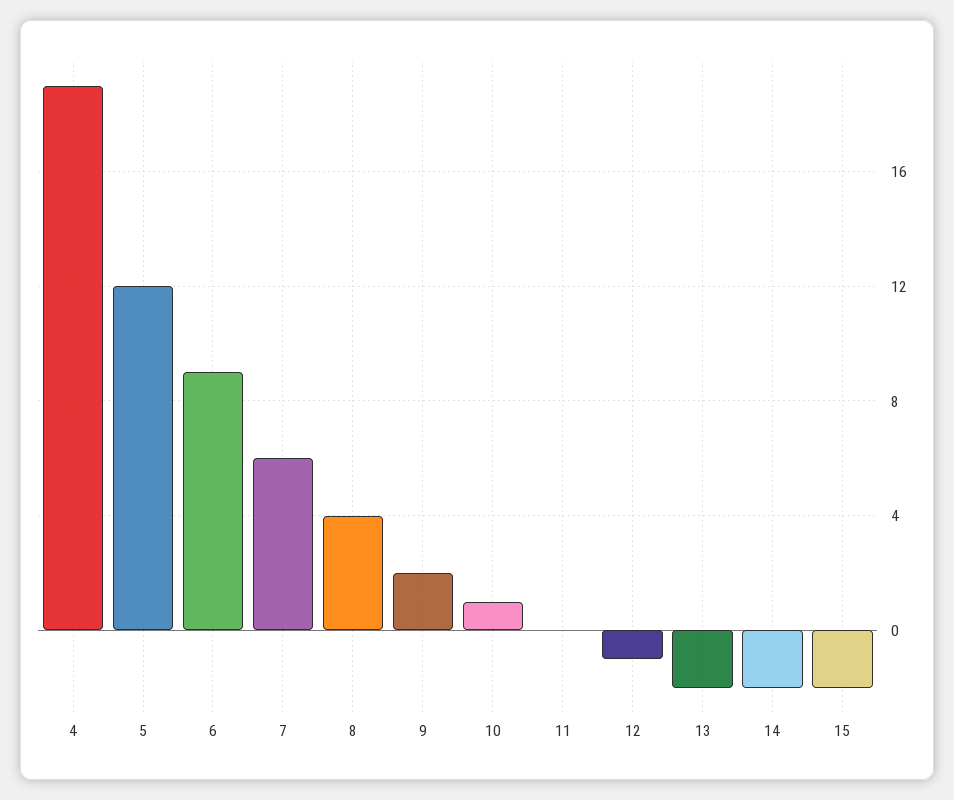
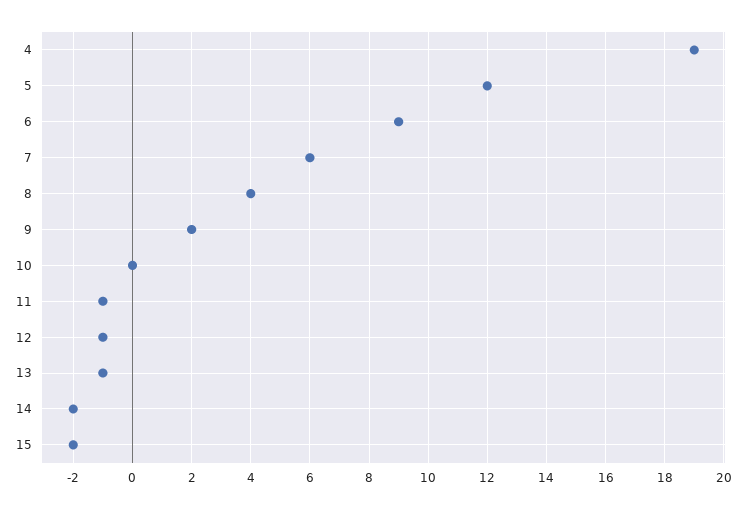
10: 1 -> 0
11: 0 -> -1
13: -2 -> -1

